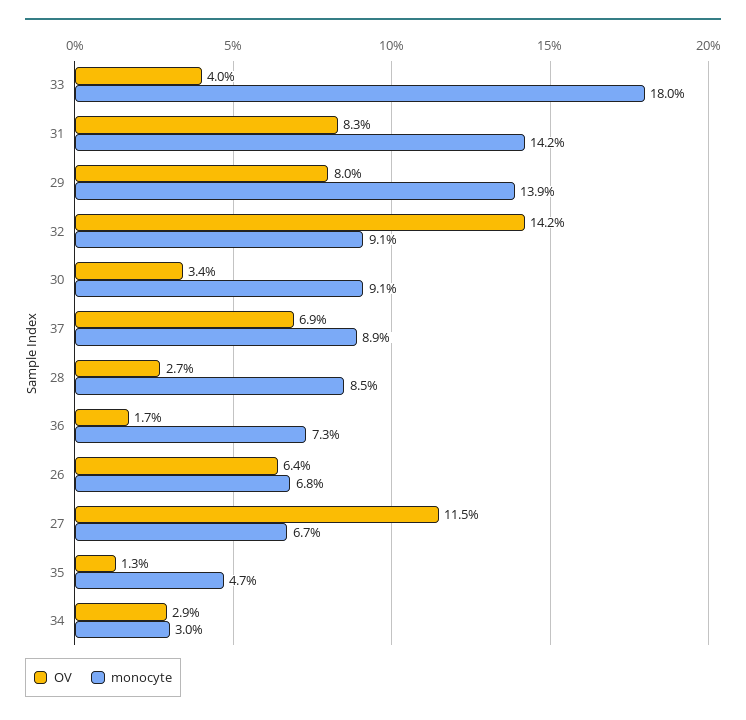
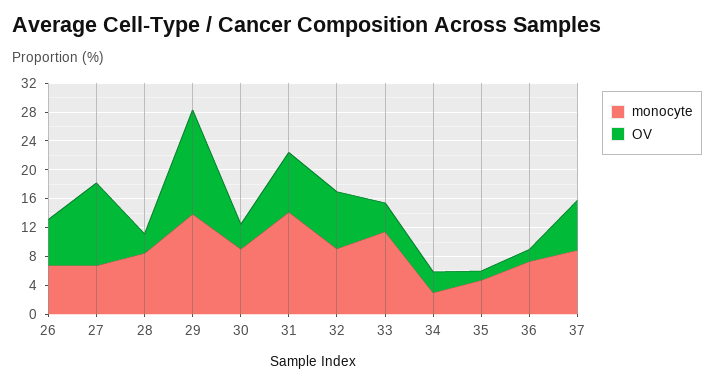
monocyte, 33: 18 -> 12
OV, 29: 8 -> 14
OV, 32: 14.2 -> 8

